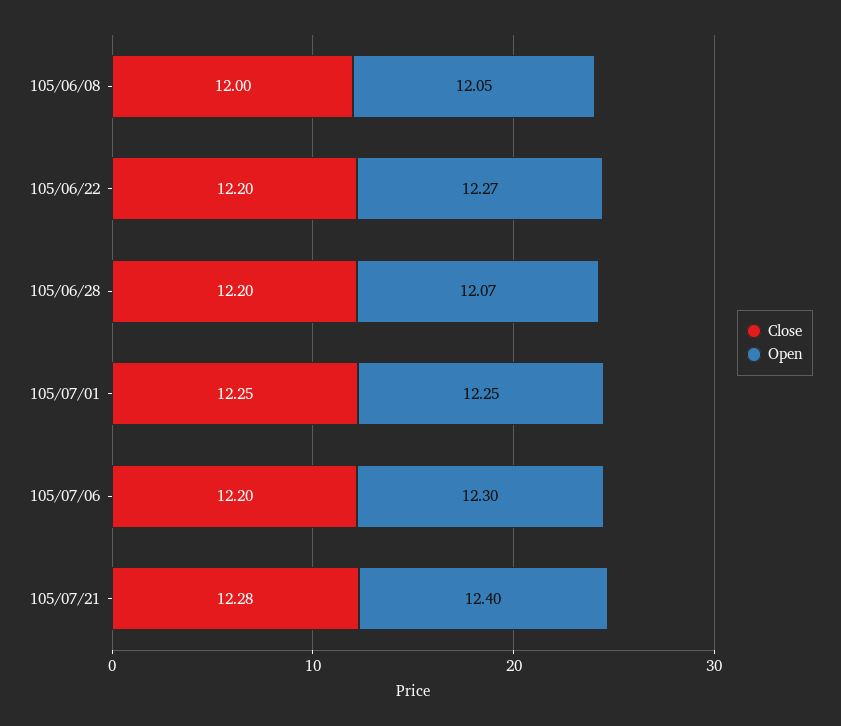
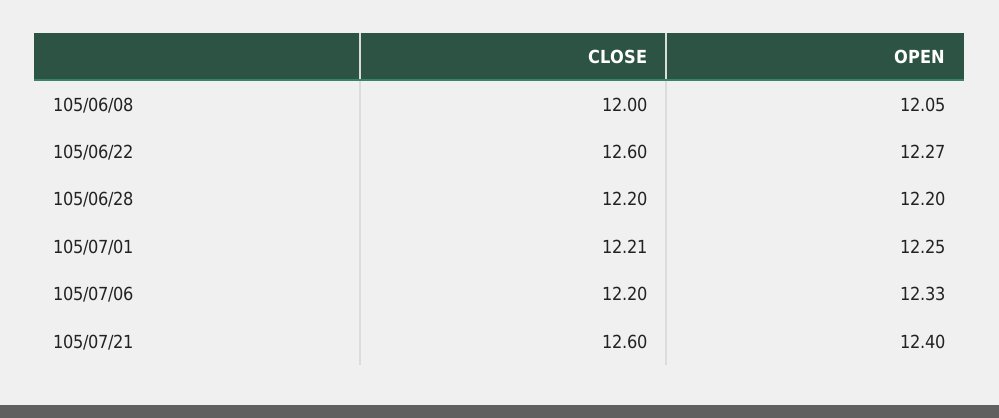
Close, 105/06/22: 12.2 -> 12.6
Open, 105/06/28: 12.07 -> 12.2
Close, 105/07/01: 12.25 -> 12.21
Open, 105/07/06: 12.3 -> 12.33
Close, 105/07/21: 12.28 -> 12.6

